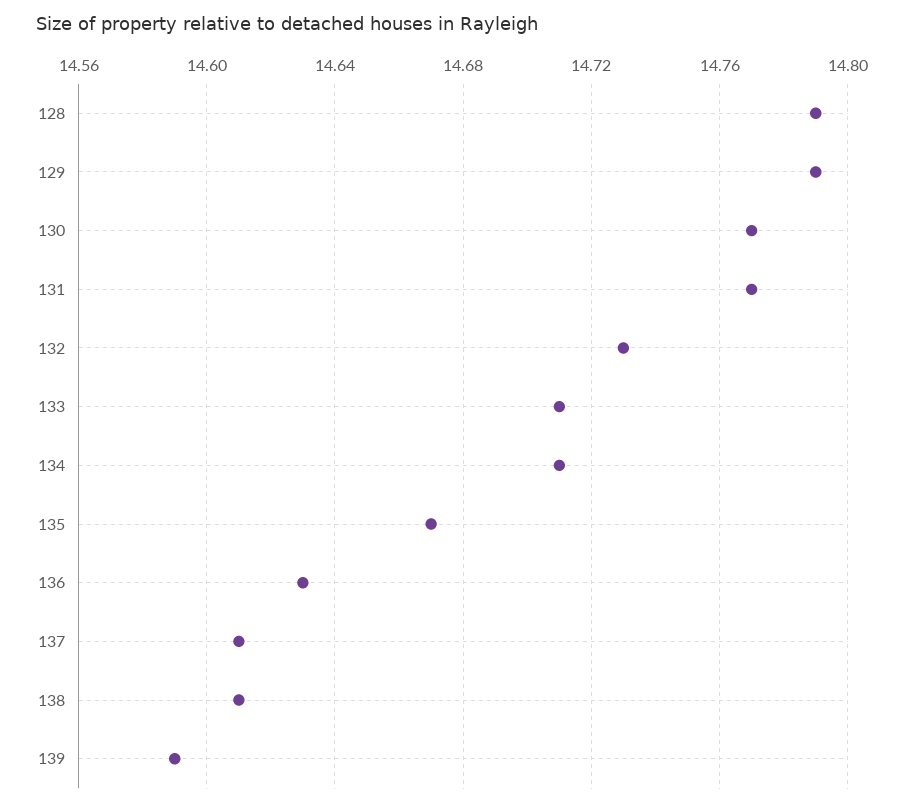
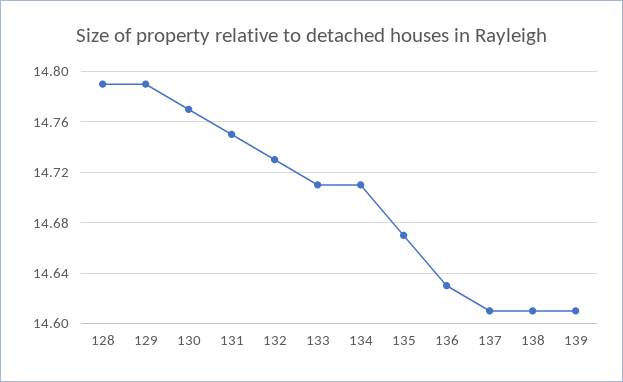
131: 14.77 -> 14.75
139: 14.59 -> 14.61

